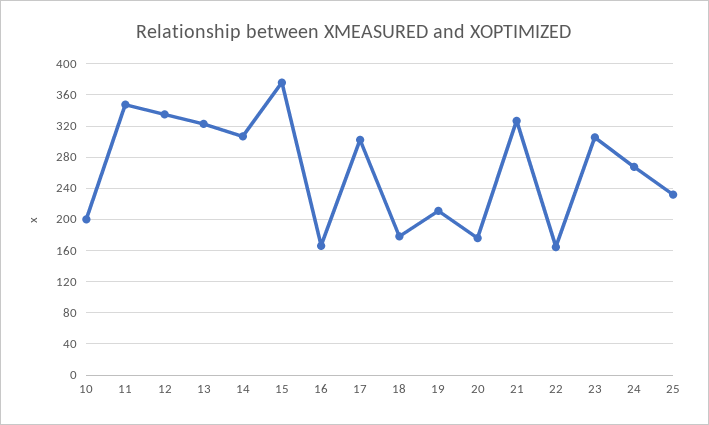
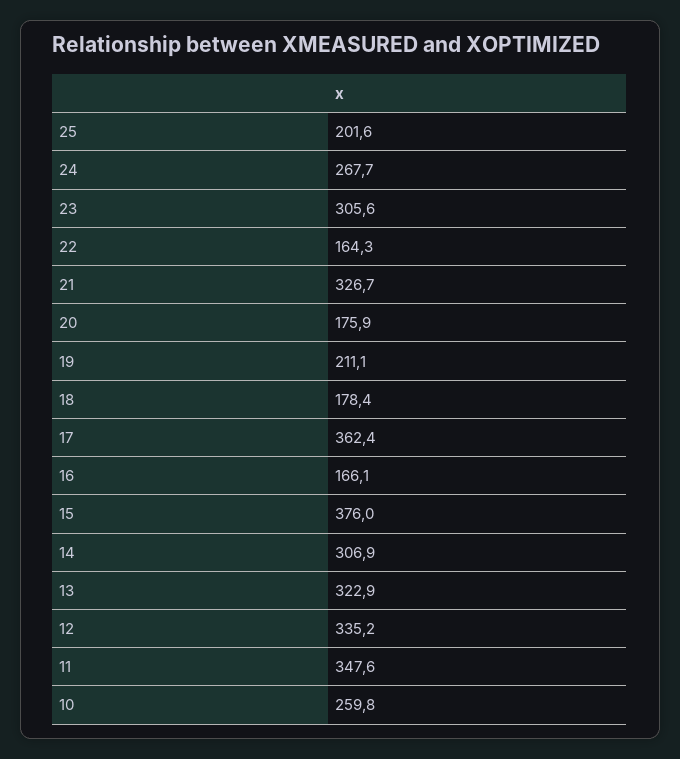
10: 200 -> 259.8
17: 300 -> 362.4
25: 230 -> 201.6

